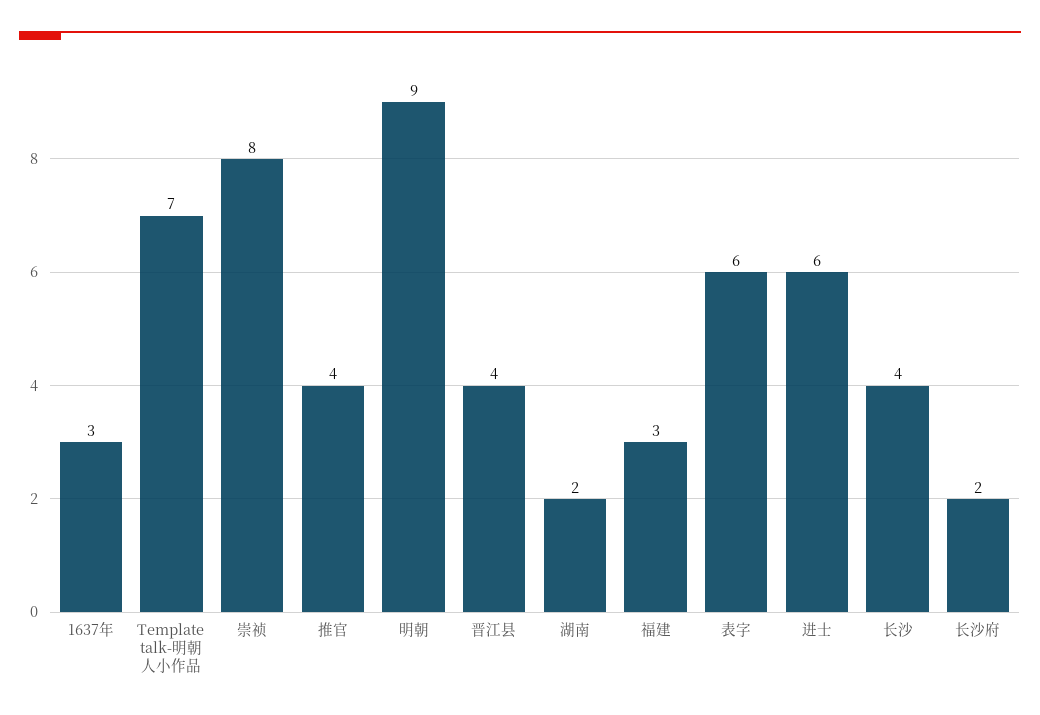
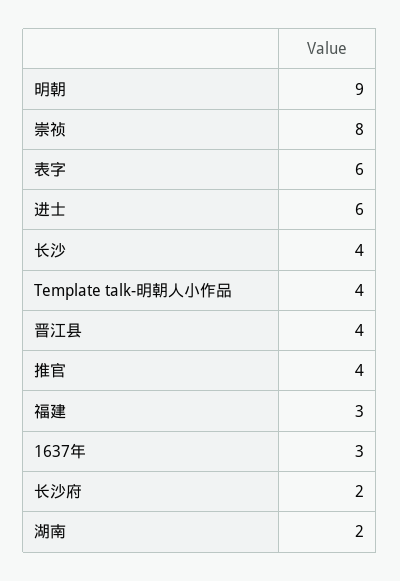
Template talk-明朝人小作品: 7 -> 4

